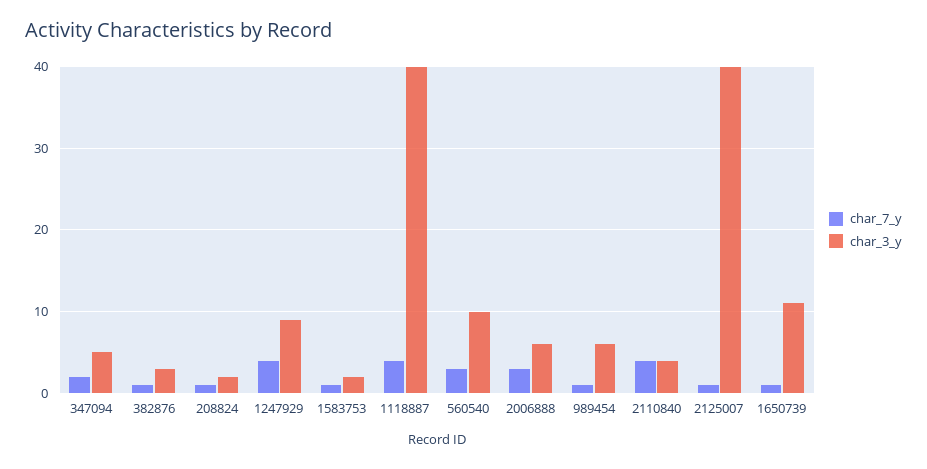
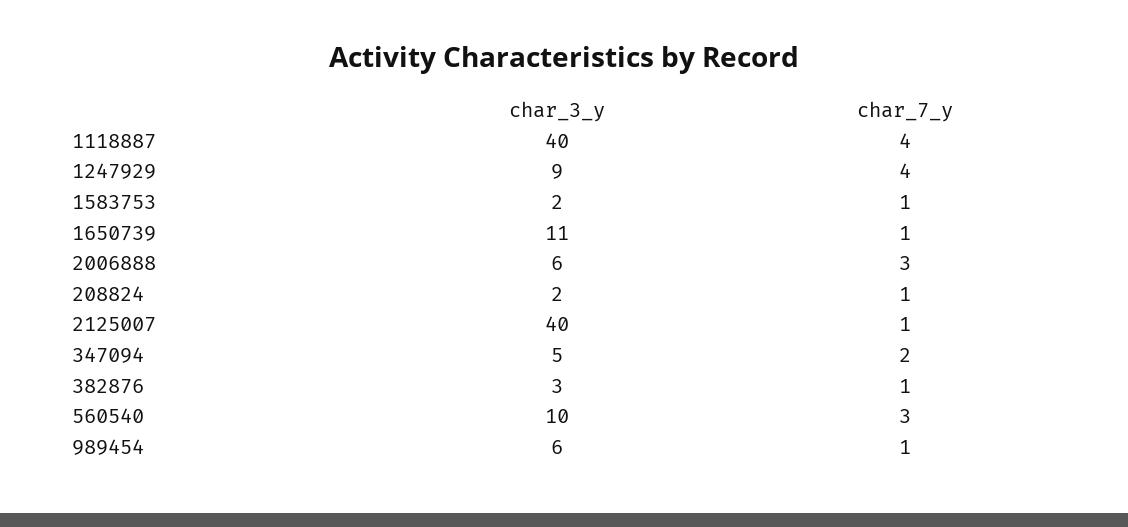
char_7_y, 2110840: 4 -> none
char_3_y, 2110840: 4 -> none

